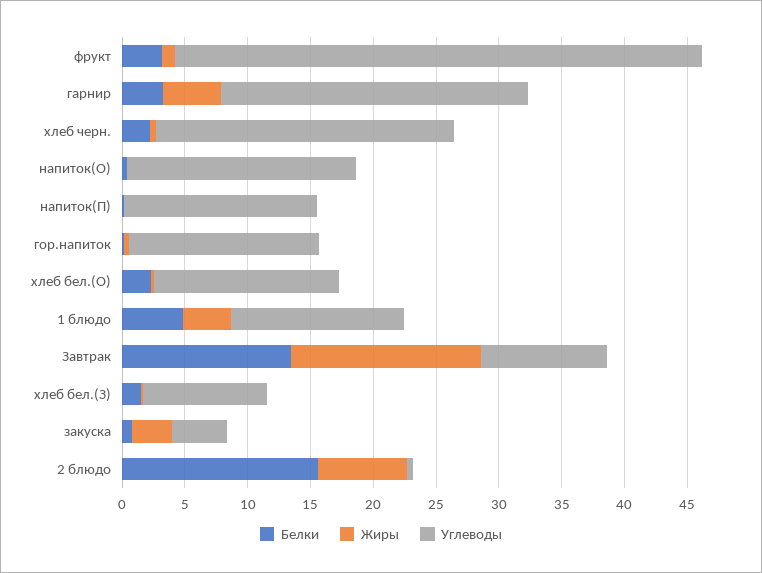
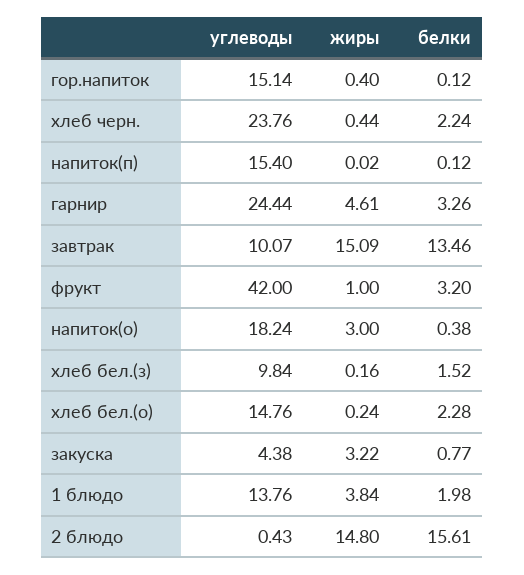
Жиры, напиток(О): 0 -> 3
Белки, 1 блюдо: 5 -> 1.98
Жиры, 2 блюдо: 7 -> 14.8

